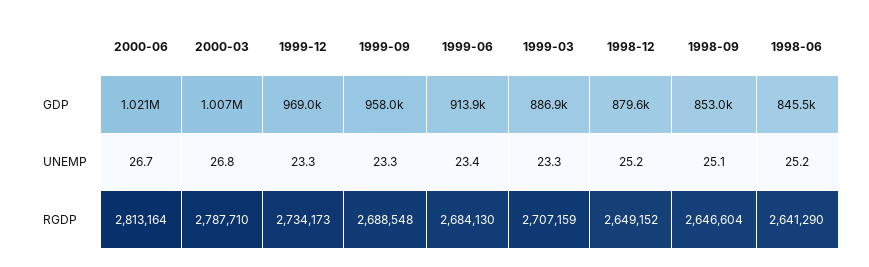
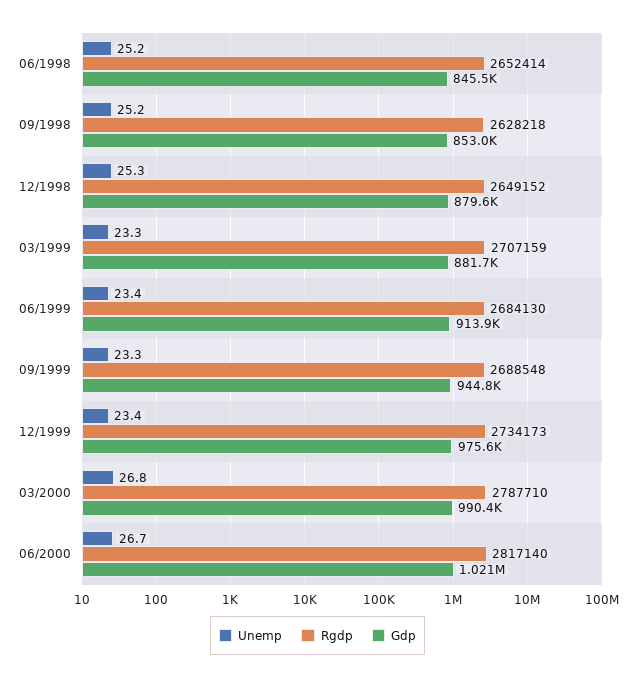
GDP, 2000-03: 1007000 -> 990400
GDP, 1999-12: 969000 -> 975600
GDP, 1999-09: 958000 -> 944800
GDP, 1999-03: 886900 -> 881700
UNEMP, 1999-12: 23.3 -> 23.4
UNEMP, 1998-12: 25.2 -> 25.3
UNEMP, 1998-09: 25.1 -> 25.2
RGDP, 2000-06: 2813164 -> 2817140
RGDP, 1998-09: 2646604 -> 2628218
RGDP, 1998-06: 2641290 -> 2652414

